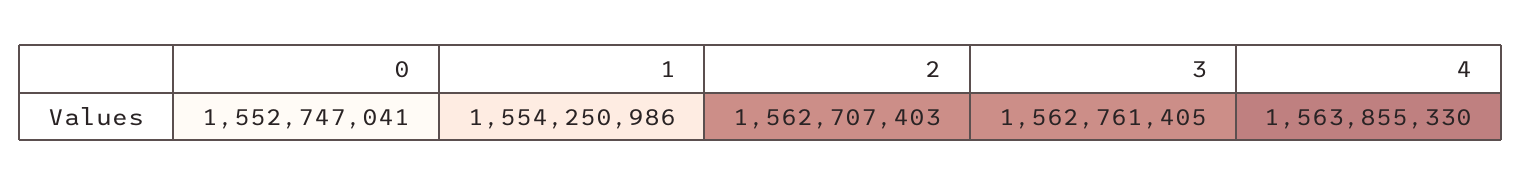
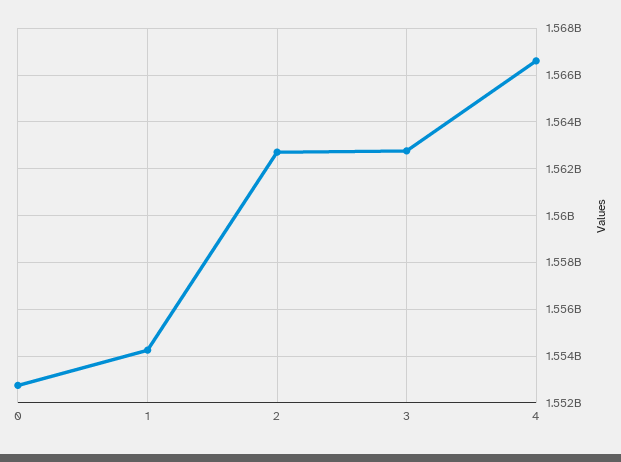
4: 1563855330 -> 1566500000

